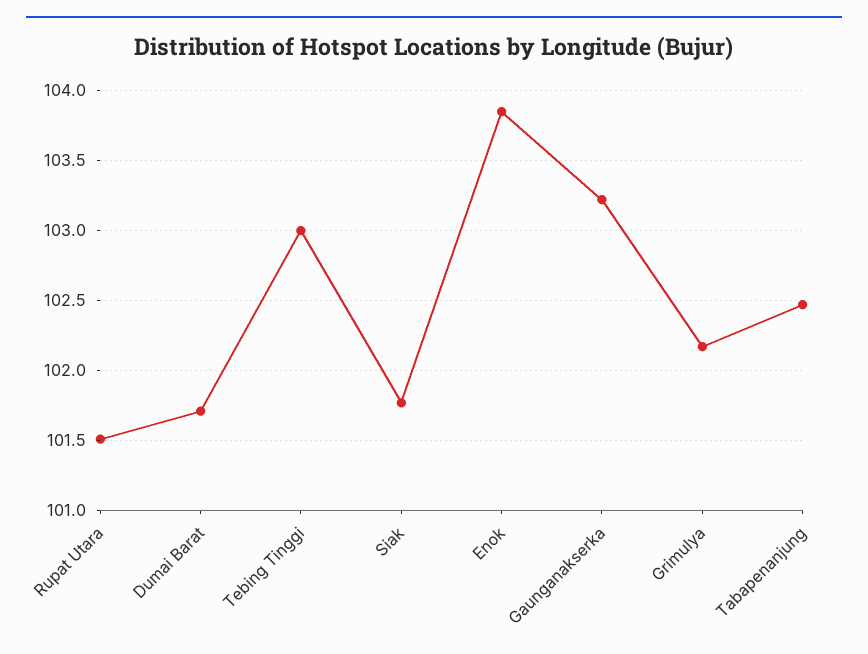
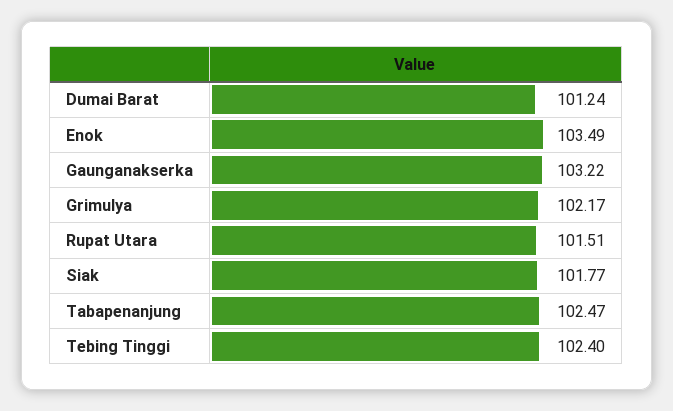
Dumai Barat: 101.7 -> 101.24
Tebing Tinggi: 103 -> 102.4
Enok: 103.85 -> 103.49

